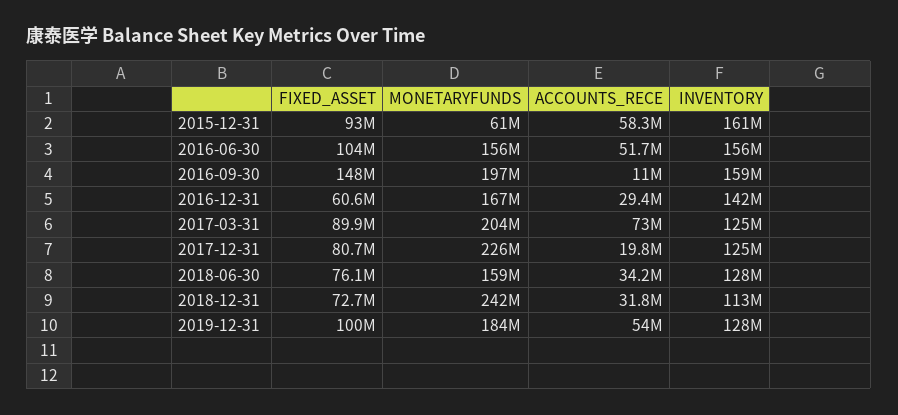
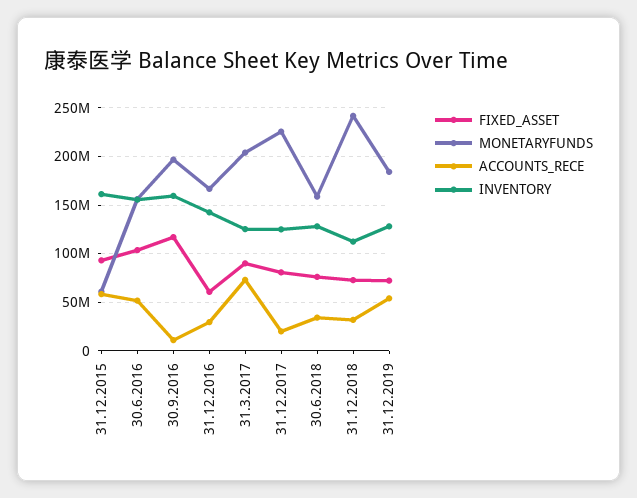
FIXED_ASSET, 2016-09-30: 148000000 -> 120000000
FIXED_ASSET, 2019-12-31: 100000000 -> 70000000

